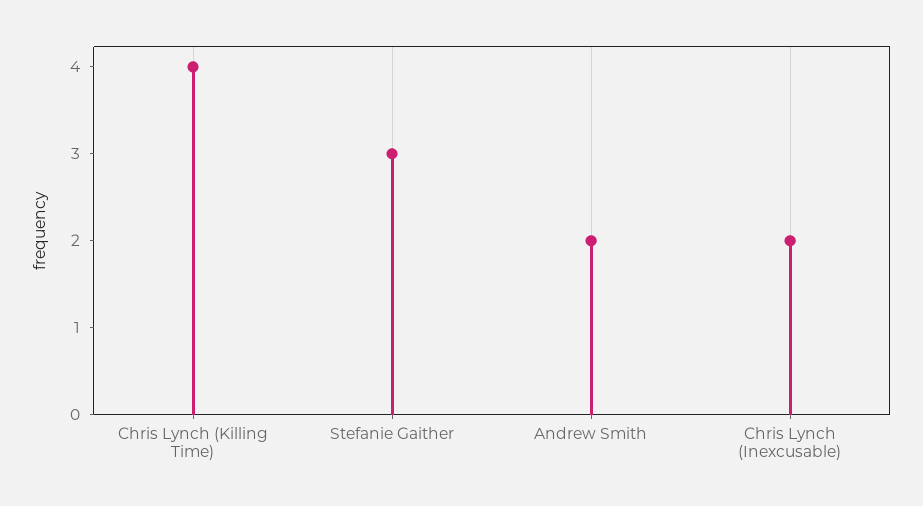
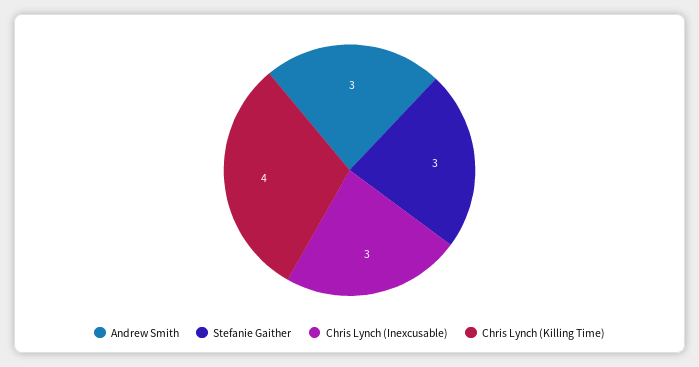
Andrew Smith: 2 -> 3
Chris Lynch (Inexcusable): 2 -> 3

